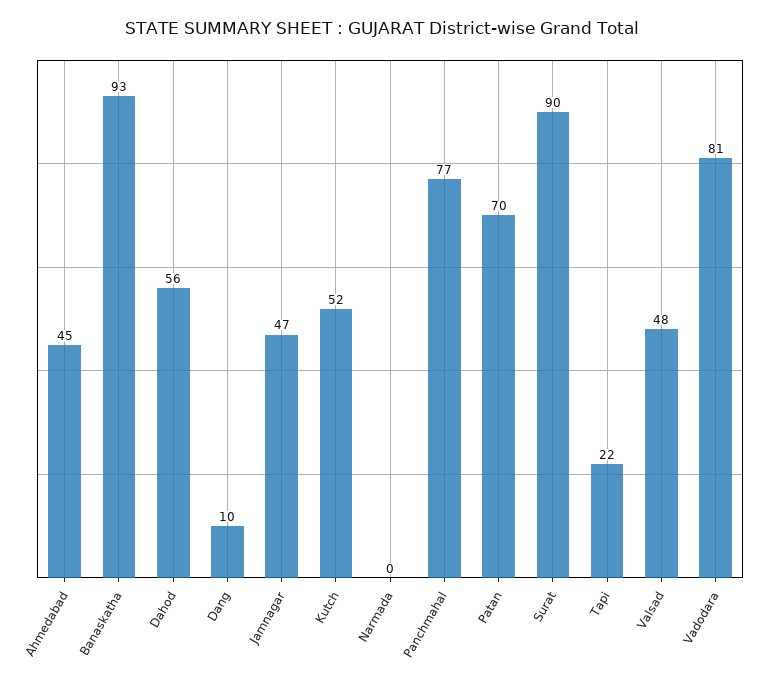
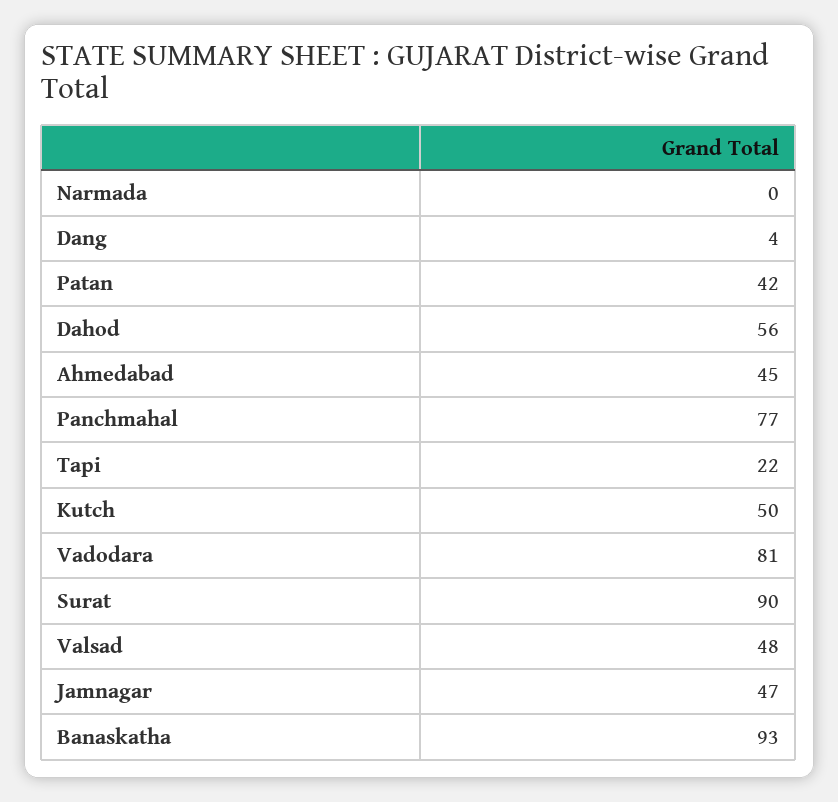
Dang: 10 -> 4
Kutch: 52 -> 50
Patan: 70 -> 42

